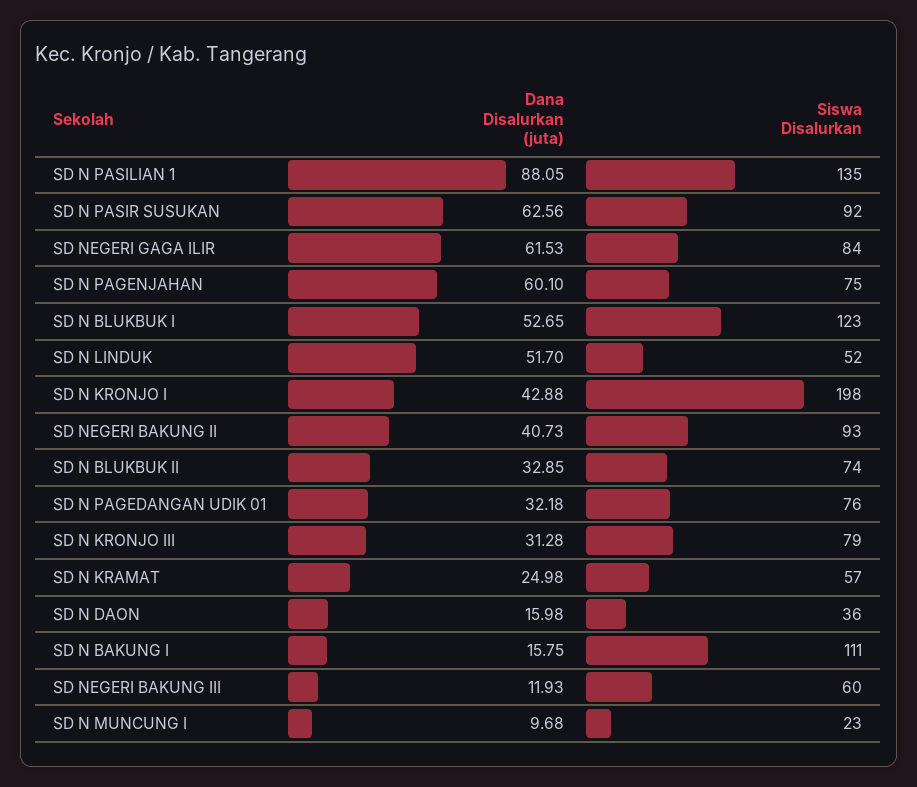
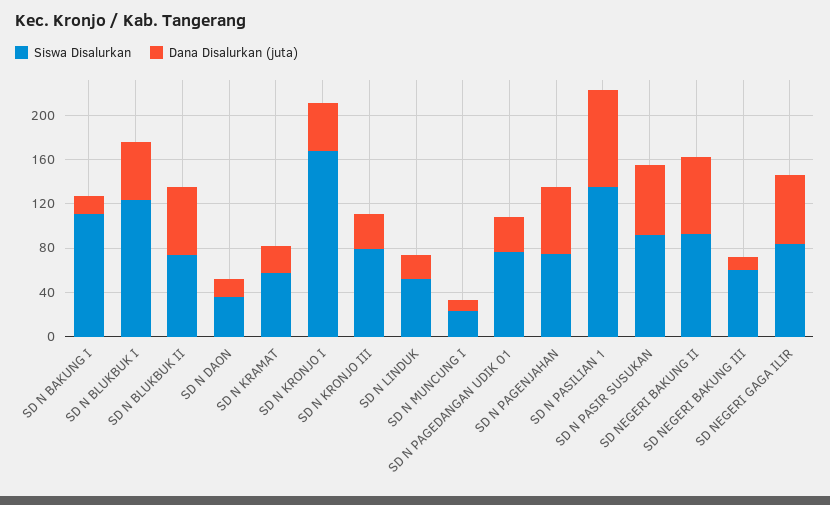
Dana Disalurkan (juta), SD N LINDUK: 51.7 -> 20
Siswa Disalurkan, SD N KRONJO I: 198 -> 170
Dana Disalurkan (juta), SD NEGERI BAKUNG II: 40.73 -> 70
Dana Disalurkan (juta), SD N BLUKBUK II: 32.85 -> 60

